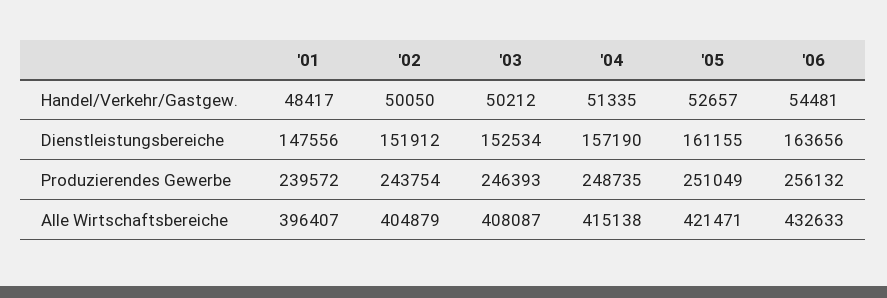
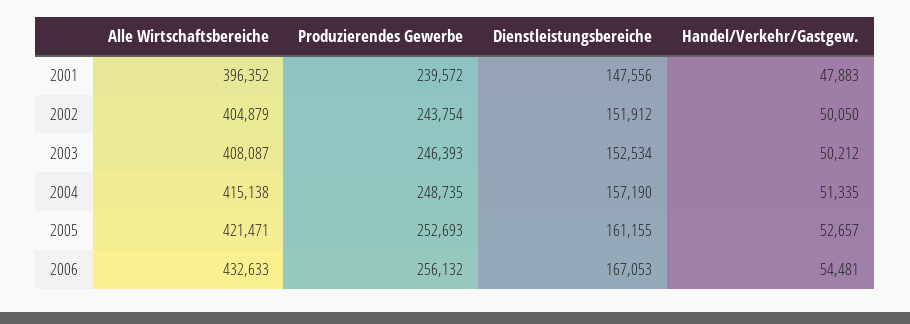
'01, Handel/Verkehr/Gastgew.: 48417 -> 47883
'06, Dienstleistungsbereiche: 163656 -> 167053
'05, Produzierendes Gewerbe: 251049 -> 252693
'01, Alle Wirtschaftsbereiche: 396407 -> 396352

